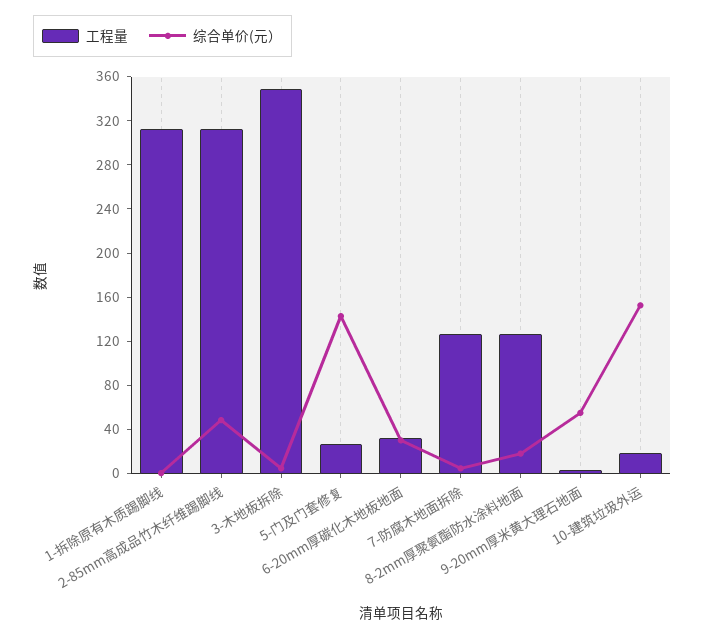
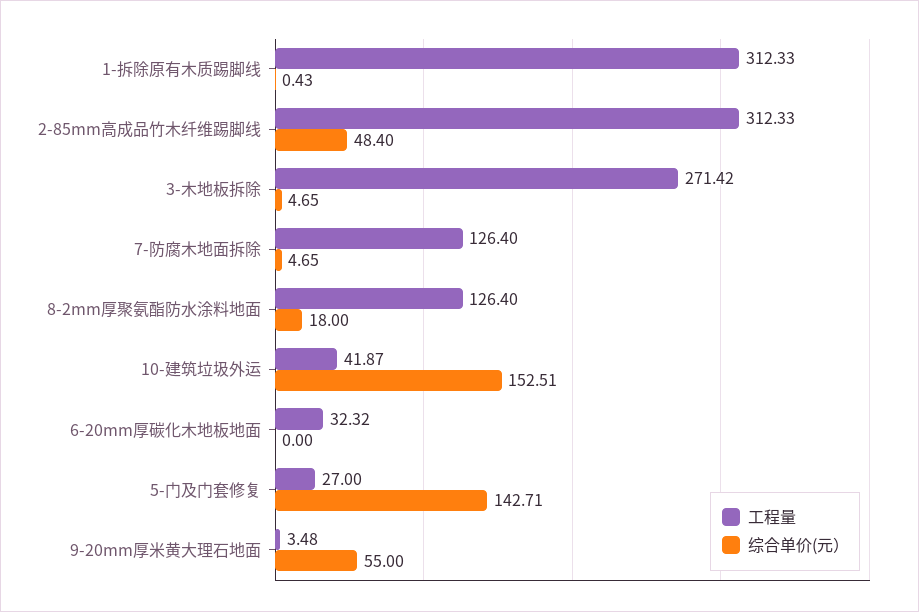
工程量, 3-木地板拆除: 350 -> 271.42
综合单价(元）, 6-20mm厚碳化木地板地面: 30 -> 0
工程量, 10-建筑垃圾外运: 20 -> 41.87

